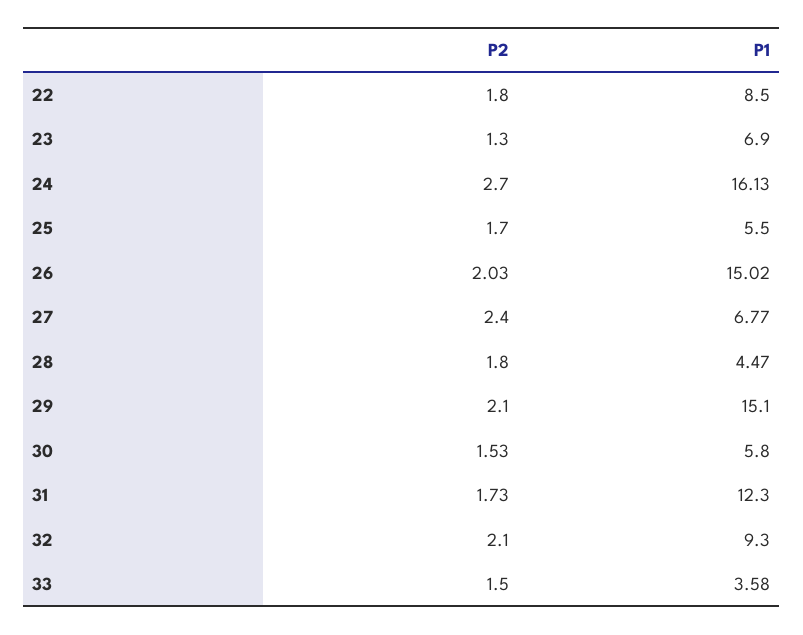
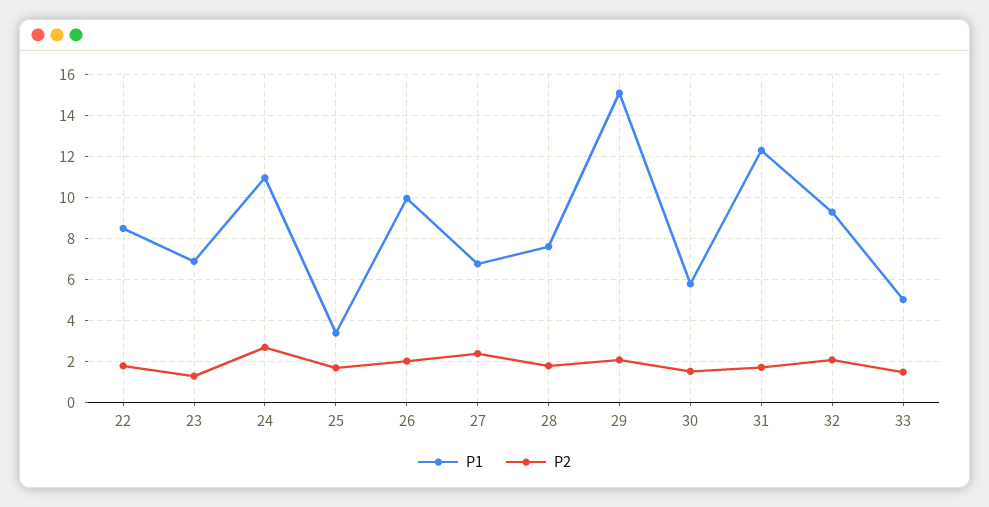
P1, 24: 16.13 -> 11
P1, 25: 5.5 -> 3.5
P1, 26: 15.02 -> 10
P1, 28: 4.47 -> 7.5
P1, 33: 3.58 -> 5

